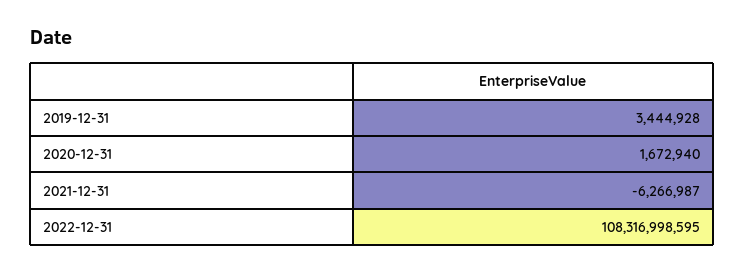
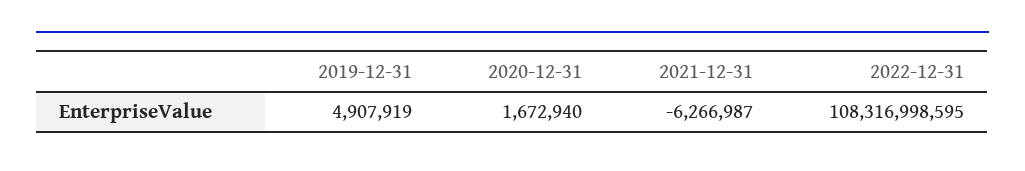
2019-12-31: 3444928 -> 4907919

